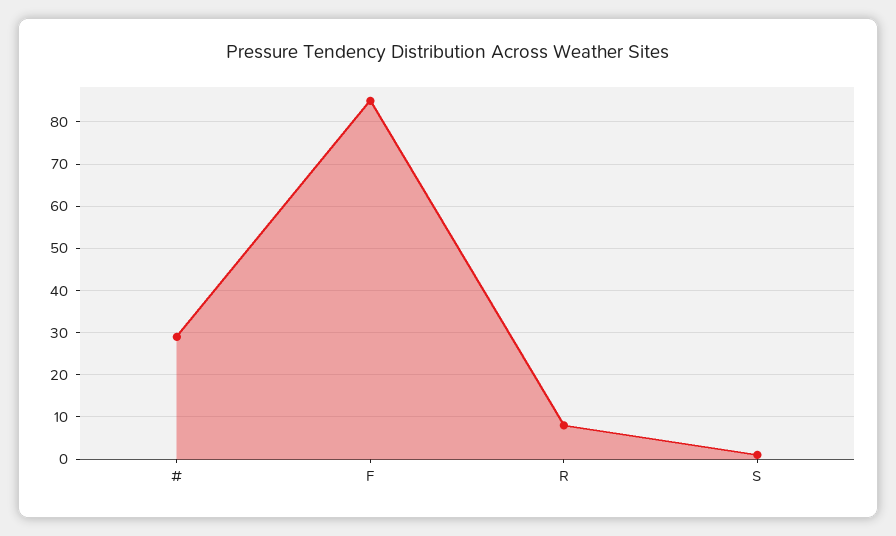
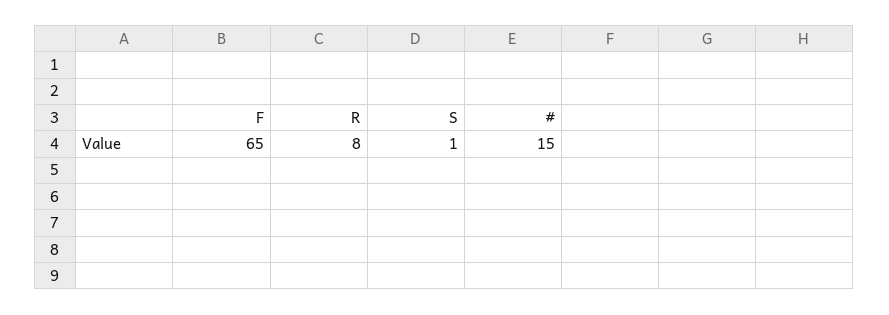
#: 30 -> 15
F: 85 -> 65

